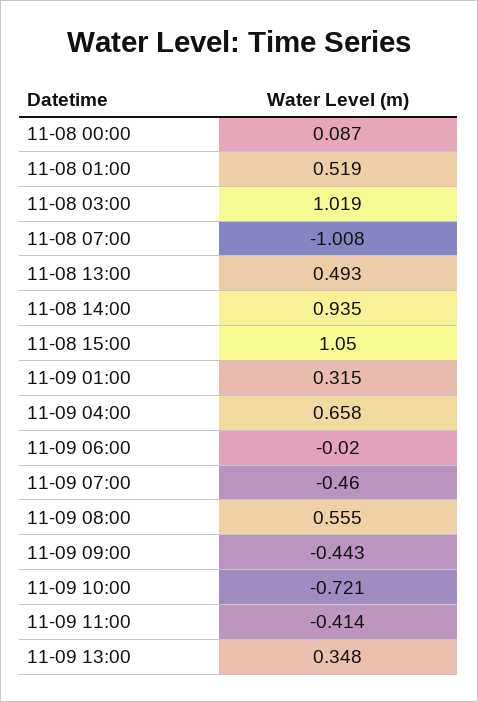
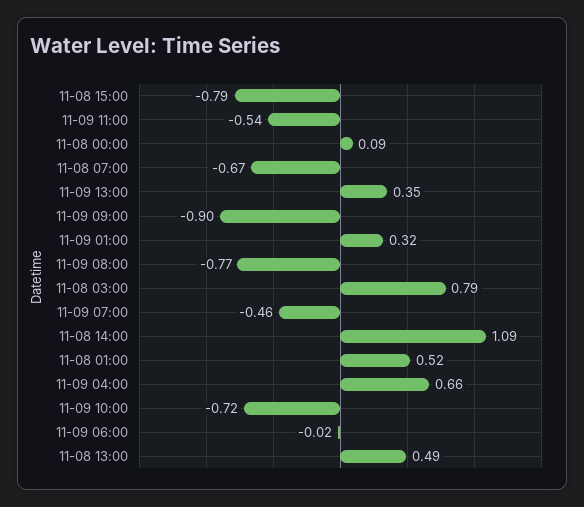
11-08 03:00: 1.019 -> 0.79
11-08 07:00: -1.008 -> -0.67
11-08 14:00: 0.935 -> 1.09
11-08 15:00: 1.05 -> -0.79
11-09 08:00: 0.555 -> -0.77
11-09 09:00: -0.443 -> -0.9
11-09 11:00: -0.414 -> -0.54

